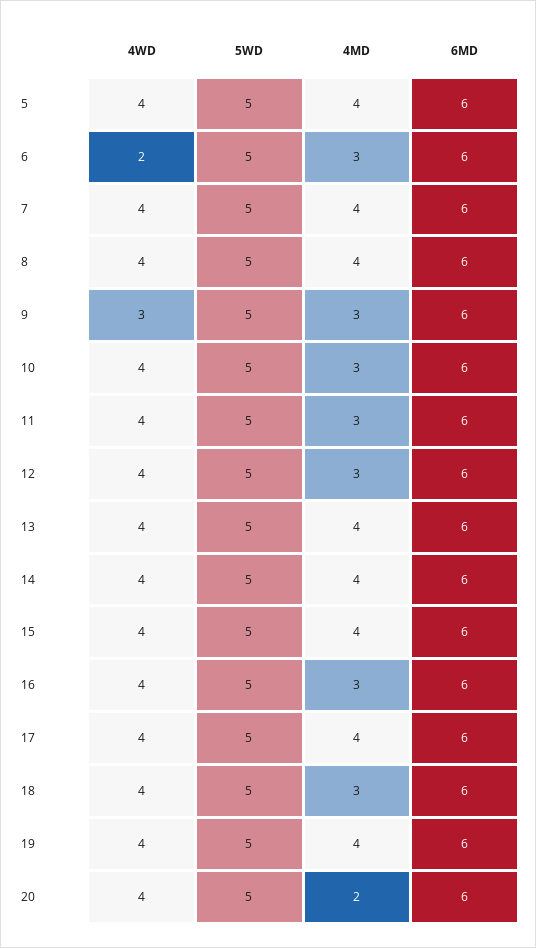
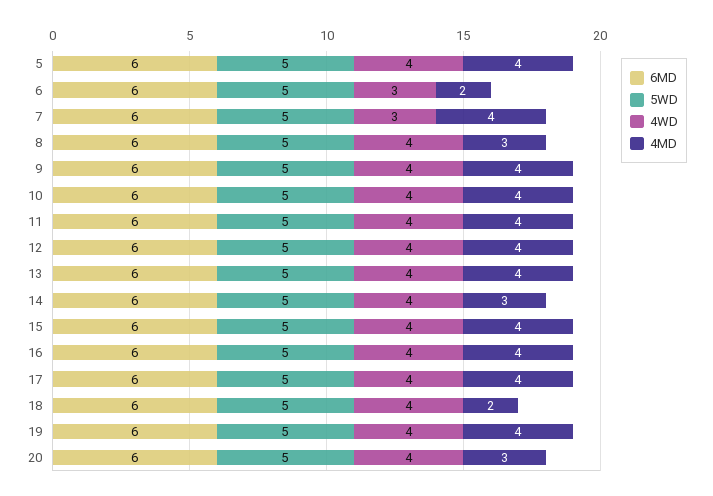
4WD, 6: 2 -> 3
4MD, 6: 3 -> 2
4WD, 7: 4 -> 3
4MD, 8: 4 -> 3
4WD, 9: 3 -> 4
4MD, 9: 3 -> 4
4MD, 10: 3 -> 4
4MD, 11: 3 -> 4
4MD, 12: 3 -> 4
4MD, 14: 4 -> 3
4MD, 16: 3 -> 4
4MD, 18: 3 -> 2
4MD, 20: 2 -> 3

